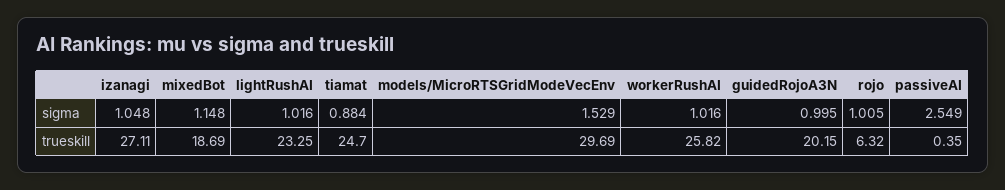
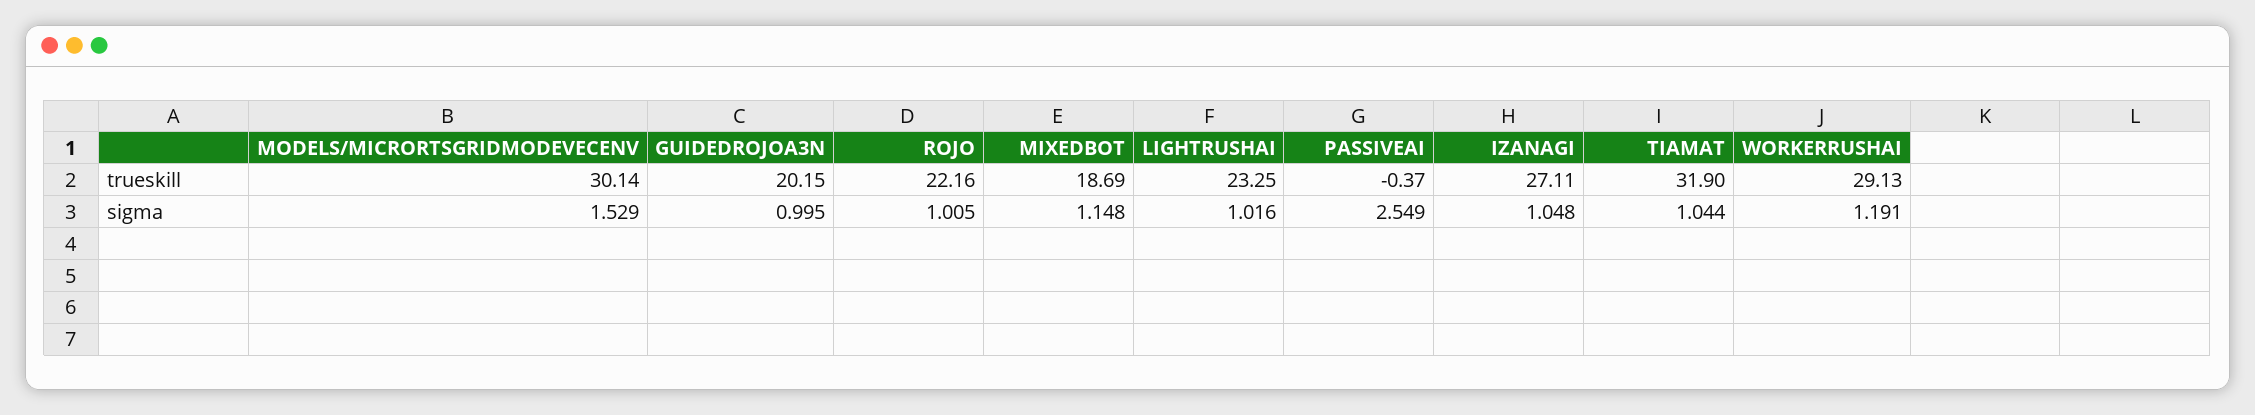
tiamat, sigma: 0.884 -> 1.044
workerRushAI, sigma: 1.016 -> 1.191
tiamat, trueskill: 24.7 -> 31.9
models/MicroRTSGridModeVecEnv, trueskill: 29.69 -> 30.14
workerRushAI, trueskill: 25.82 -> 29.13
rojo, trueskill: 6.32 -> 22.16
passiveAI, trueskill: 0.35 -> -0.37

